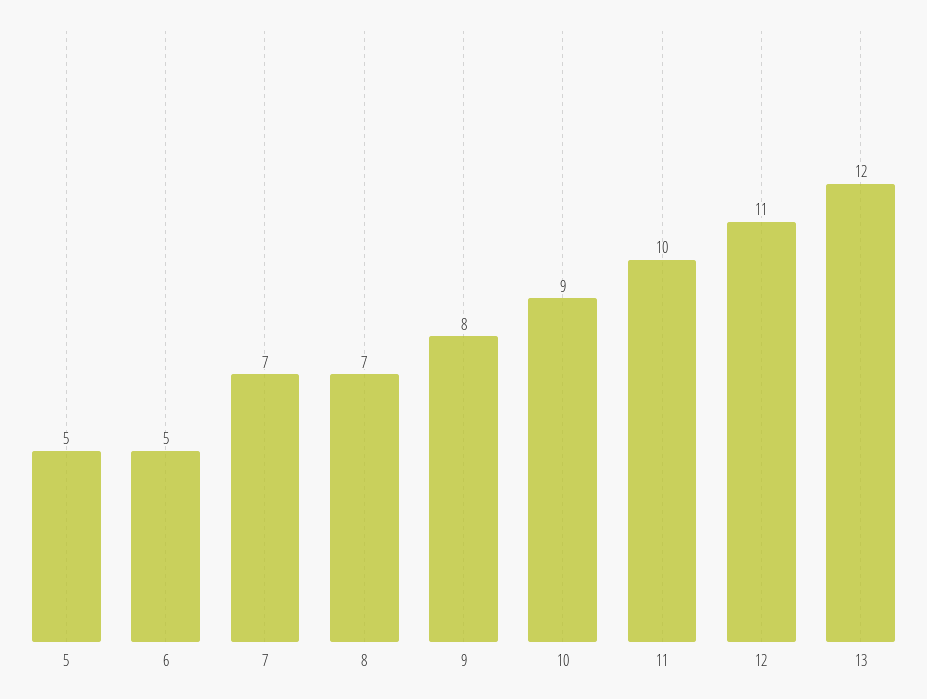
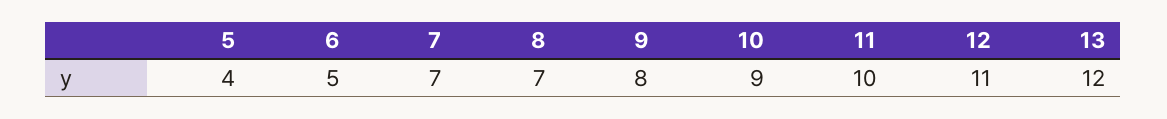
5: 5 -> 4

